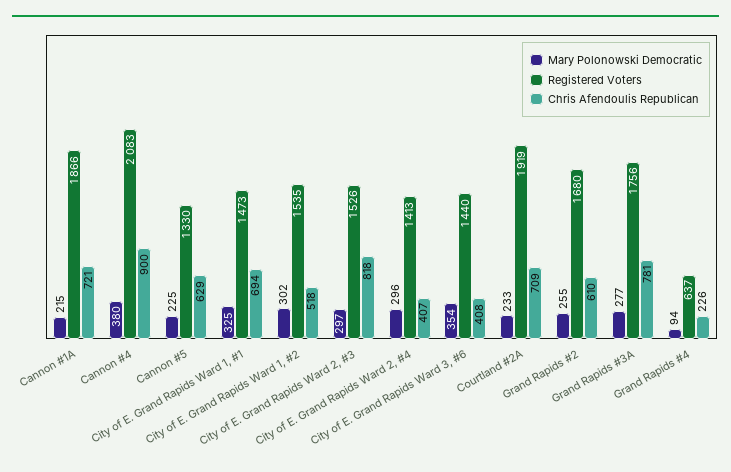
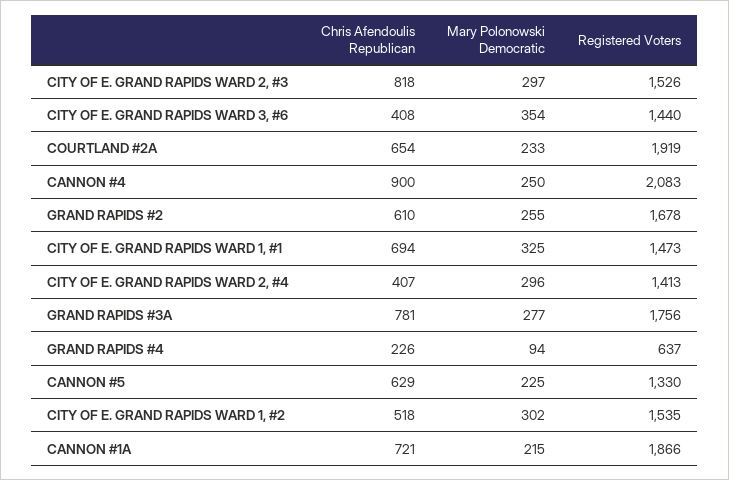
Mary Polonowski Democratic, Cannon #4: 380 -> 250
Chris Afendoulis Republican, Courtland #2A: 709 -> 654
Registered Voters, Grand Rapids #2: 1680 -> 1678

